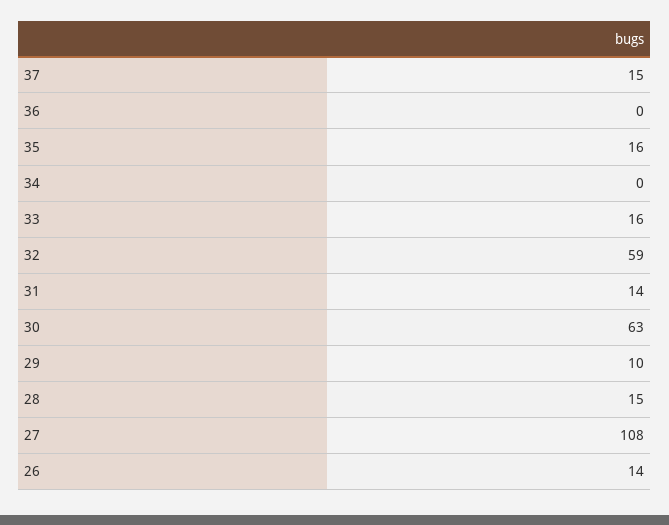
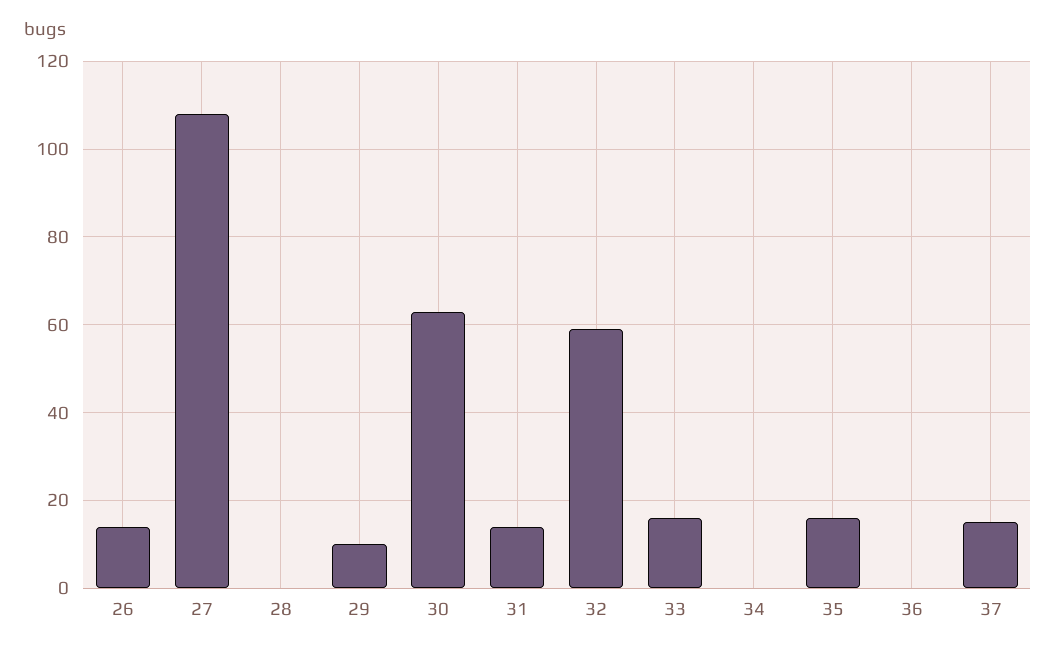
28: 15 -> 0

